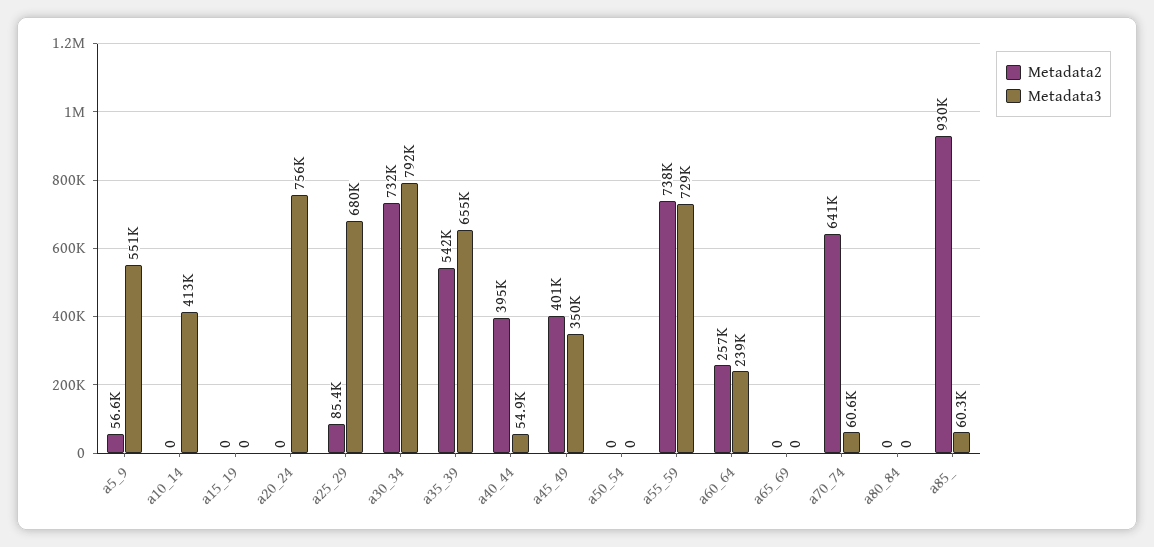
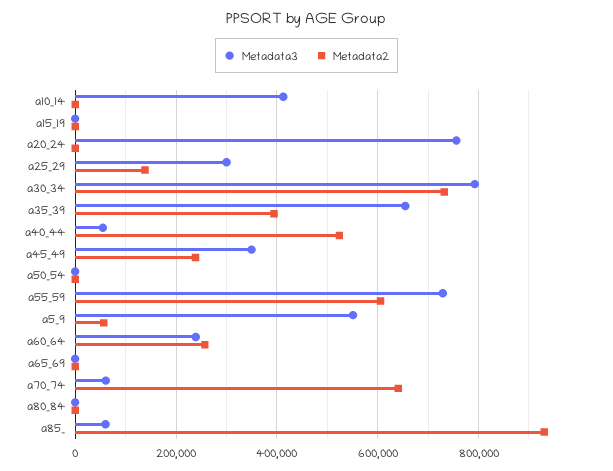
Metadata2, a25_29: 85400 -> 140000
Metadata3, a25_29: 680000 -> 300000
Metadata2, a35_39: 542000 -> 400000
Metadata2, a40_44: 395000 -> 520000
Metadata2, a45_49: 401000 -> 240000
Metadata2, a55_59: 738000 -> 600000

